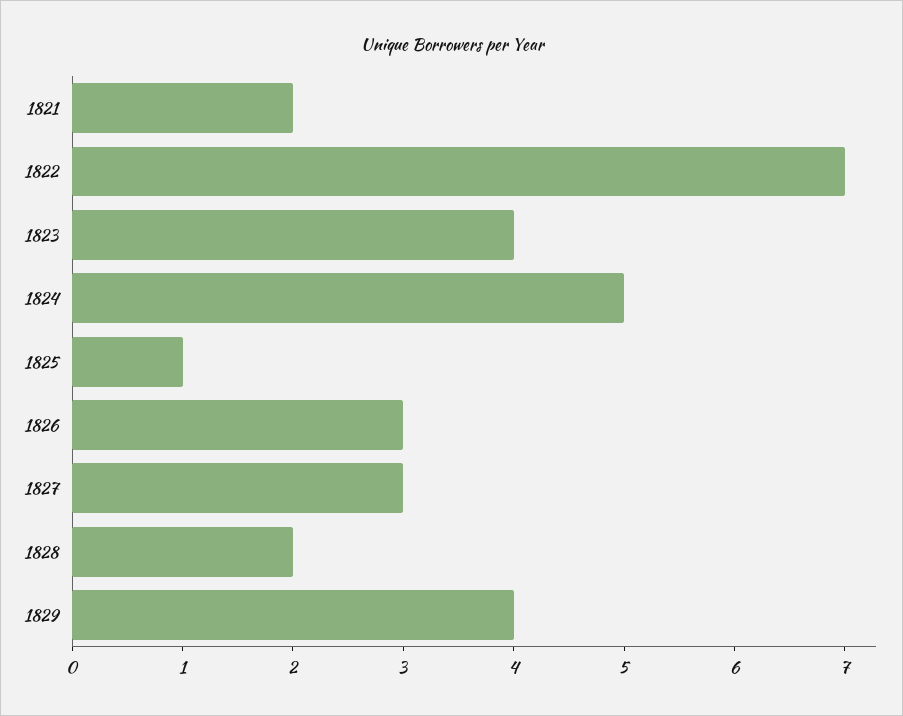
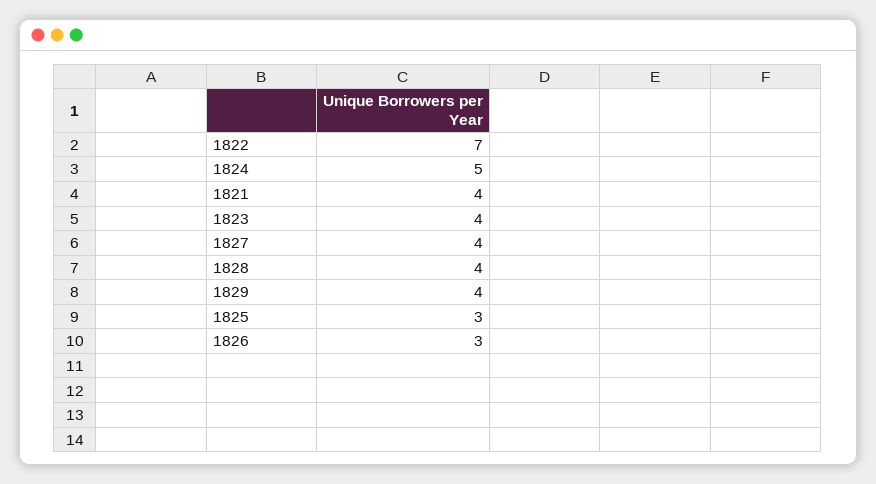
1821: 2 -> 4
1825: 1 -> 3
1827: 3 -> 4
1828: 2 -> 4

